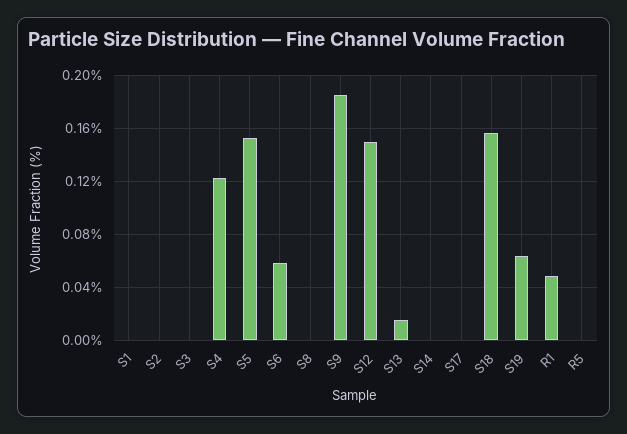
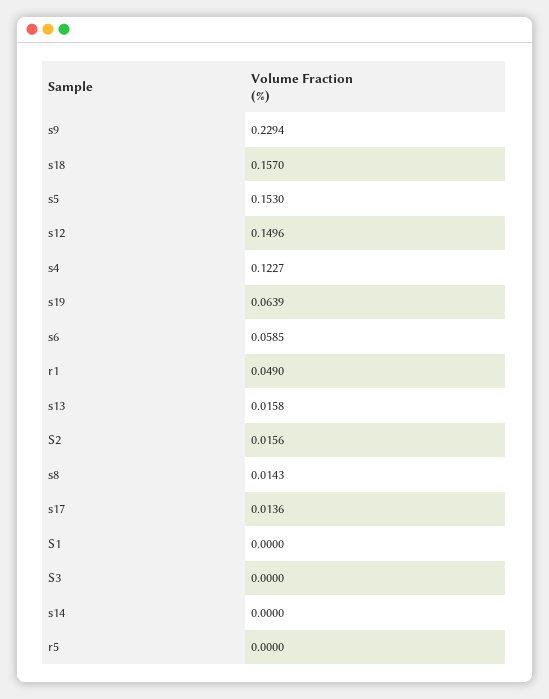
S2: 0 -> 0.0156
S8: 0 -> 0.0143
S9: 0.185 -> 0.2294
S17: 0 -> 0.0136

